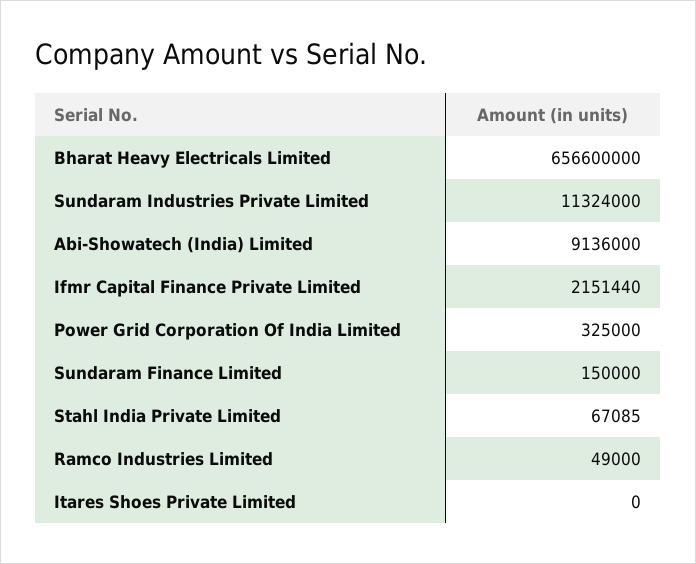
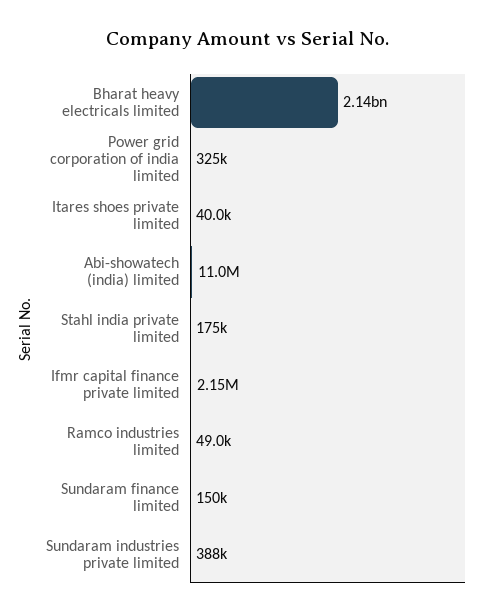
Bharat Heavy Electricals Limited: 656600000 -> 2140000000
Sundaram Industries Private Limited: 11324000 -> 388000
Abi-Showatech (India) Limited: 9136000 -> 11000000
Stahl India Private Limited: 67085 -> 175000
Itares Shoes Private Limited: 0 -> 40000

